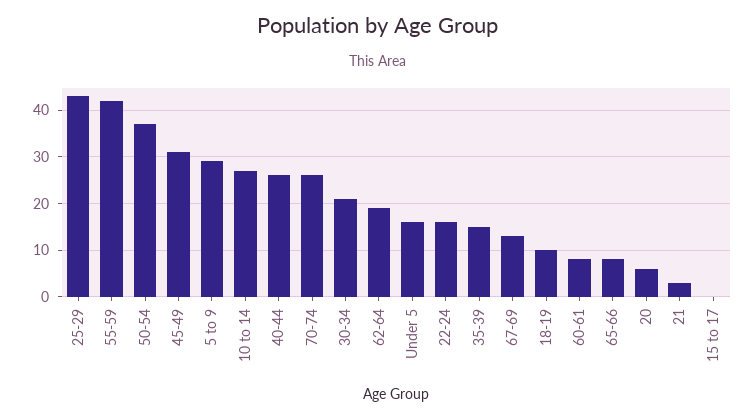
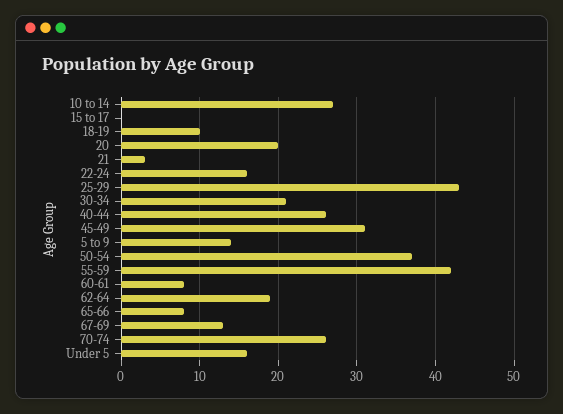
5 to 9: 30 -> 14
35-39: 15 -> none
20: 5 -> 20

